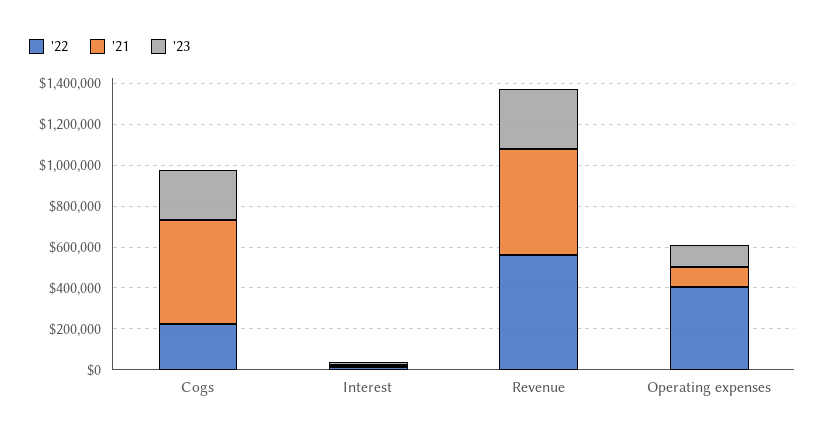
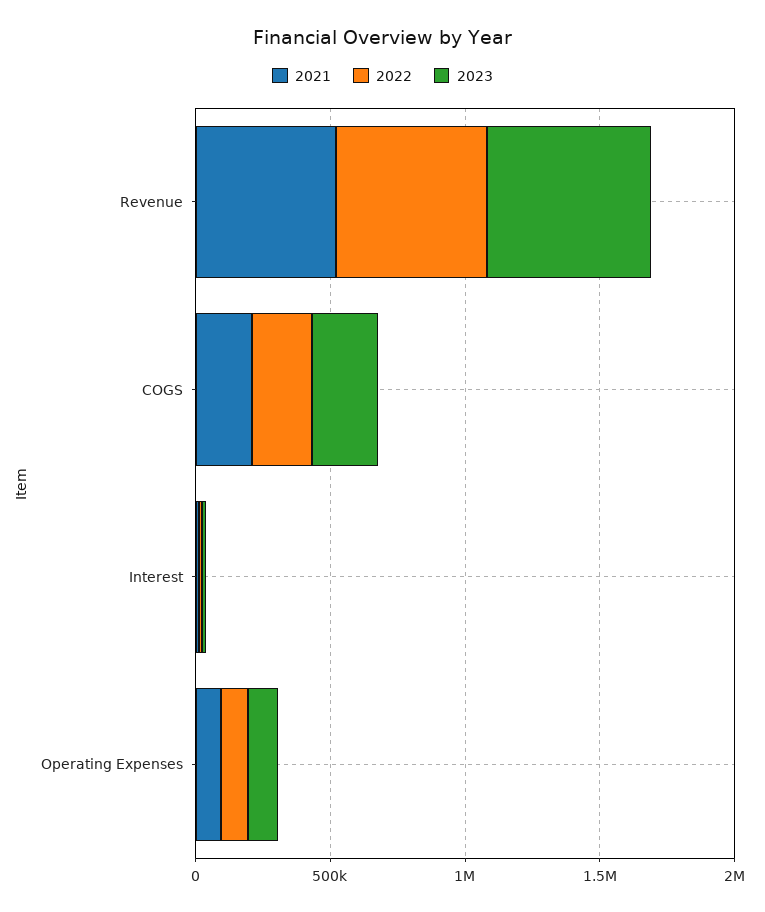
'21, Cogs: 500000 -> 200000
'23, Revenue: 300000 -> 600000
'22, Operating expenses: 400000 -> 100000

